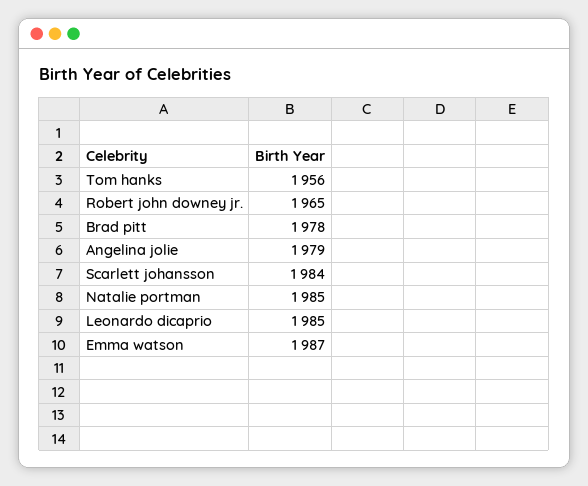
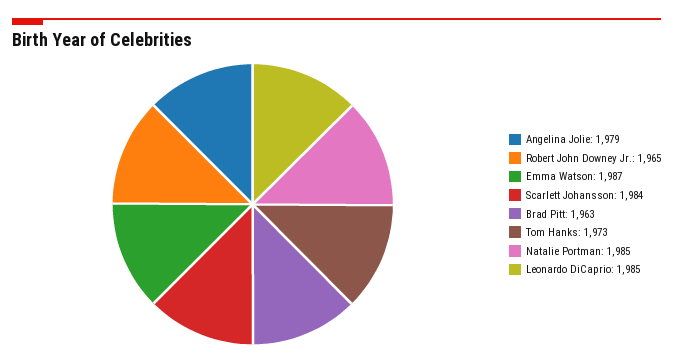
Tom hanks: 1956 -> 1973
Brad pitt: 1978 -> 1963

